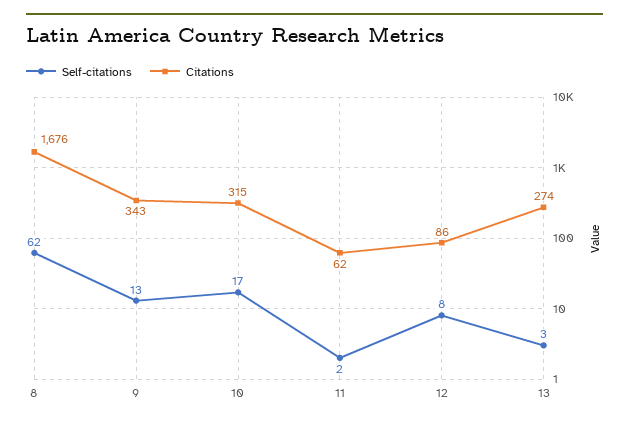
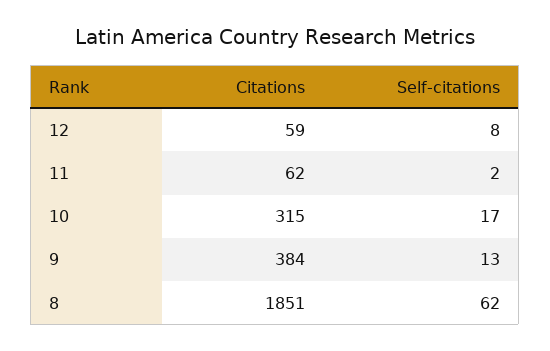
Citations, 8: 1676 -> 1851
Citations, 9: 343 -> 384
Citations, 12: 86 -> 59
Self-citations, 13: 3 -> none
Citations, 13: 274 -> none

